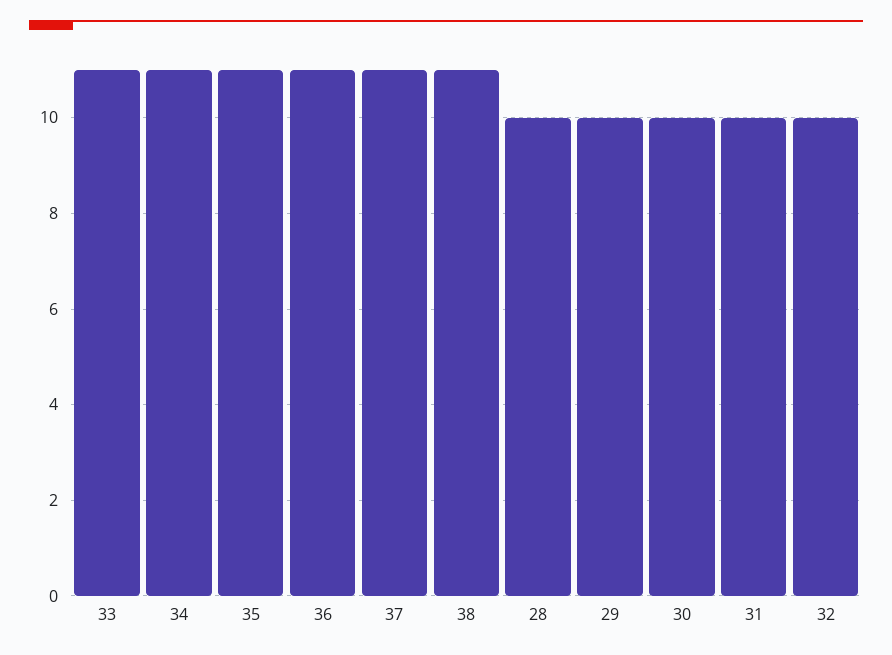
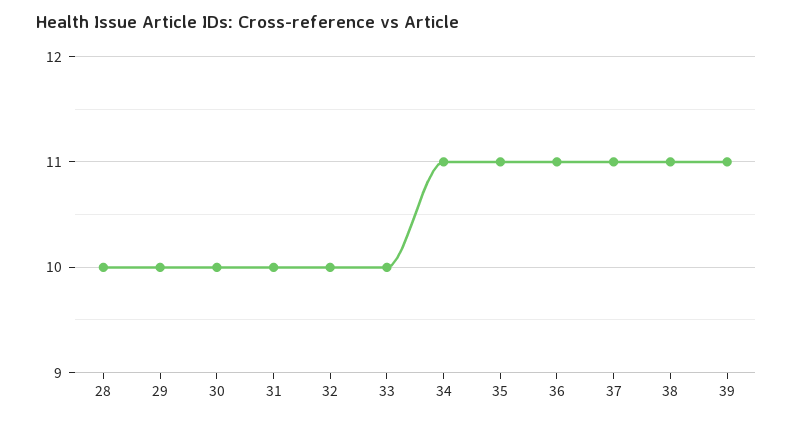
33: 11 -> 10
39: none -> 11

